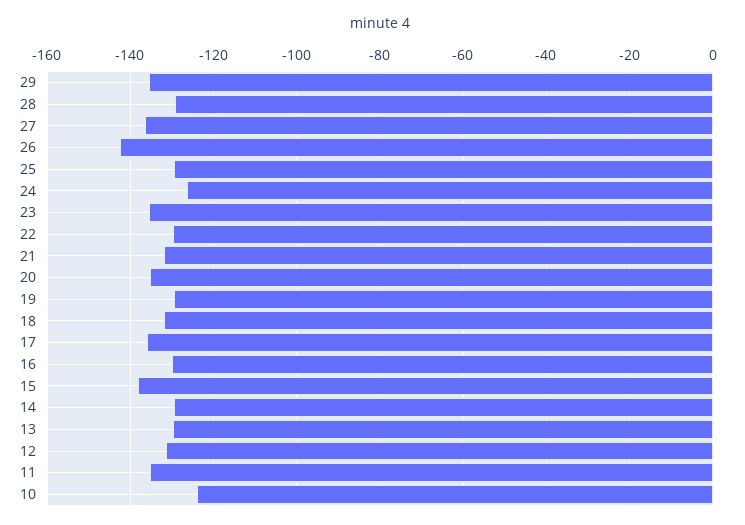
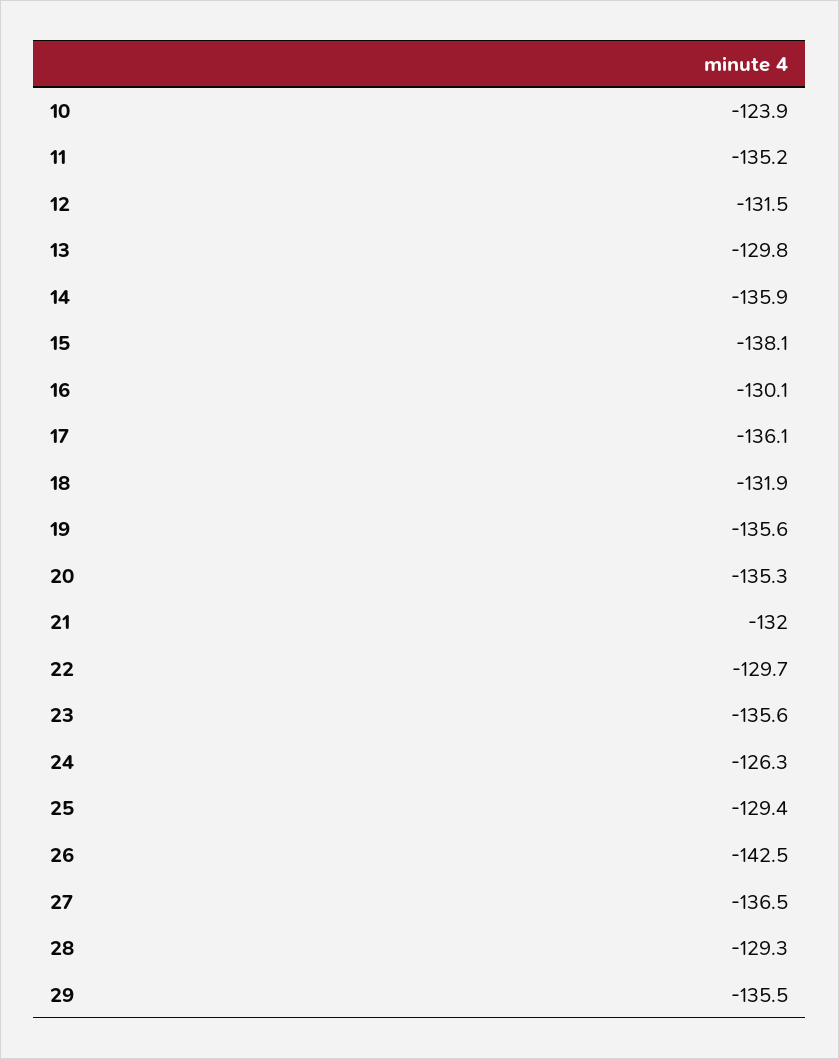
19: -130 -> -135.6
14: -130 -> -135.9

